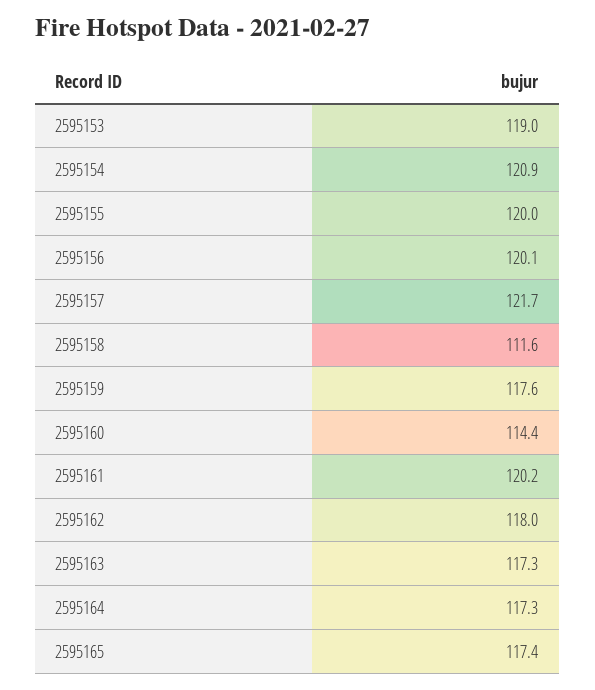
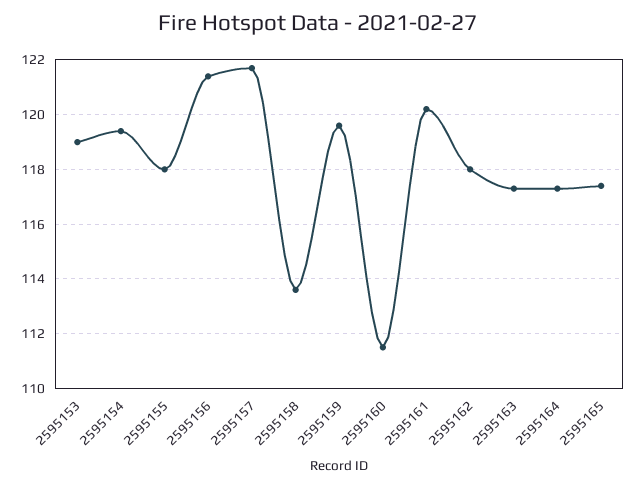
2595154: 120.9 -> 119.5
2595155: 120 -> 118
2595156: 120.1 -> 121.5
2595158: 111.6 -> 113.5
2595159: 117.6 -> 119.5
2595160: 114.4 -> 111.5

